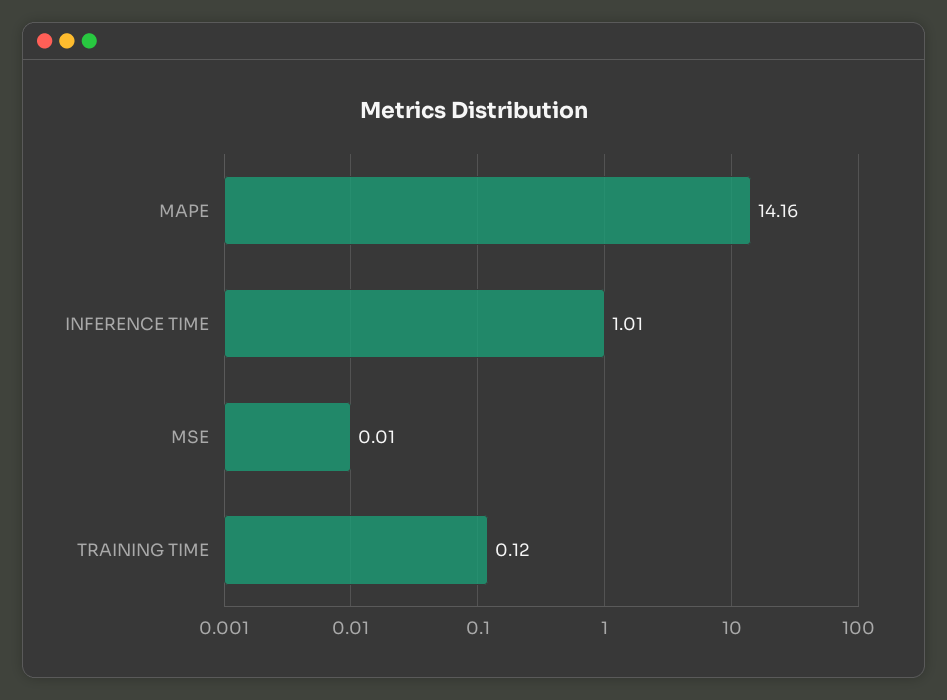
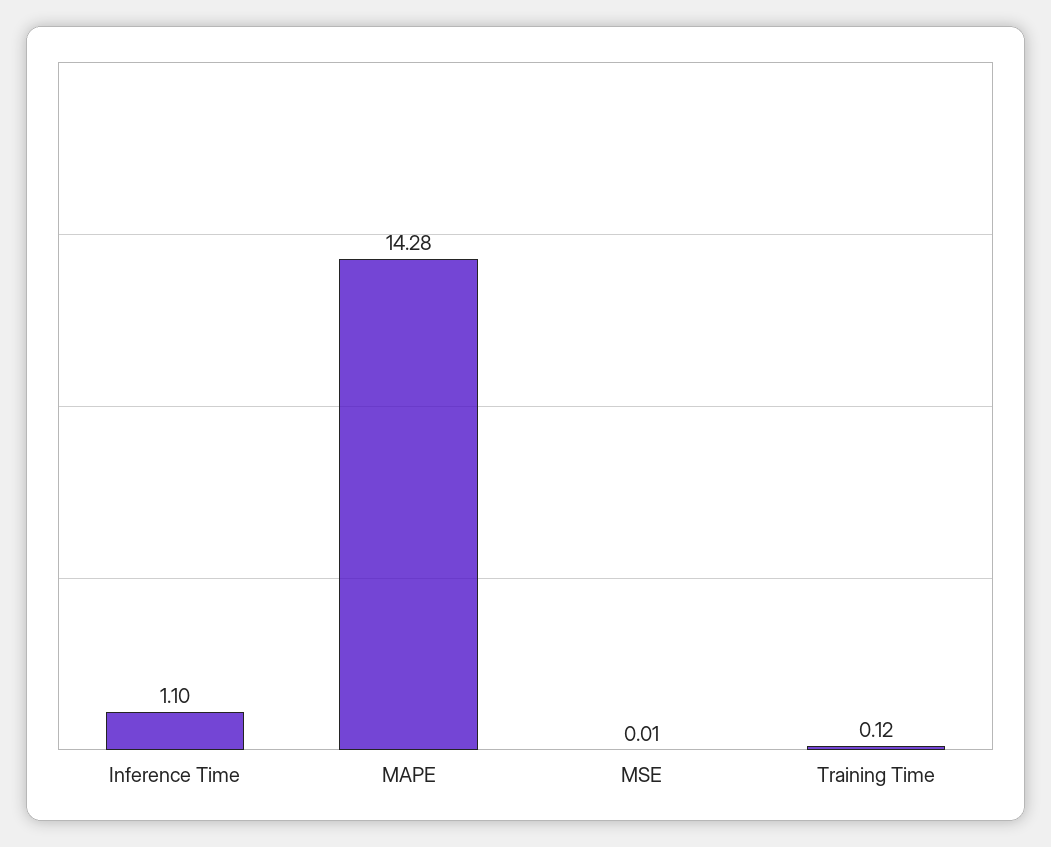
MAPE: 14.16 -> 14.28
INFERENCE TIME: 1.01 -> 1.1

